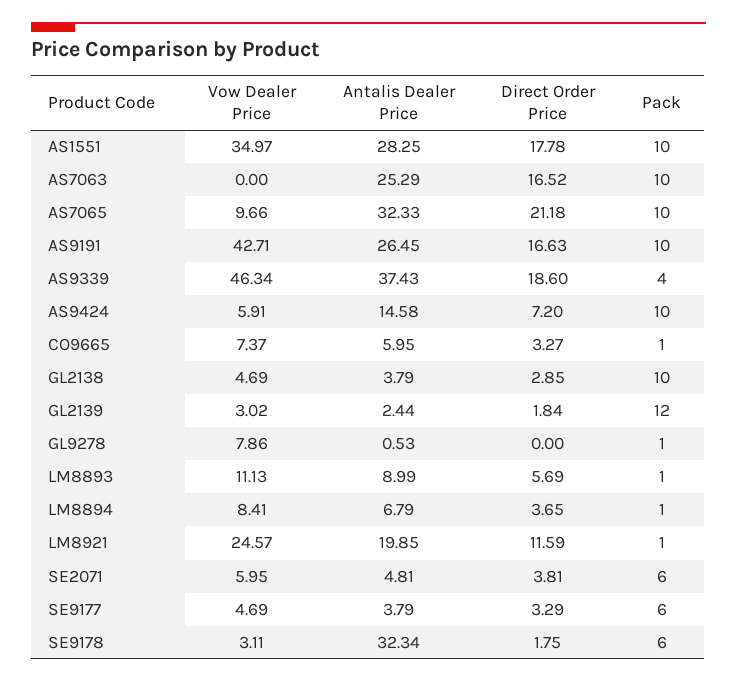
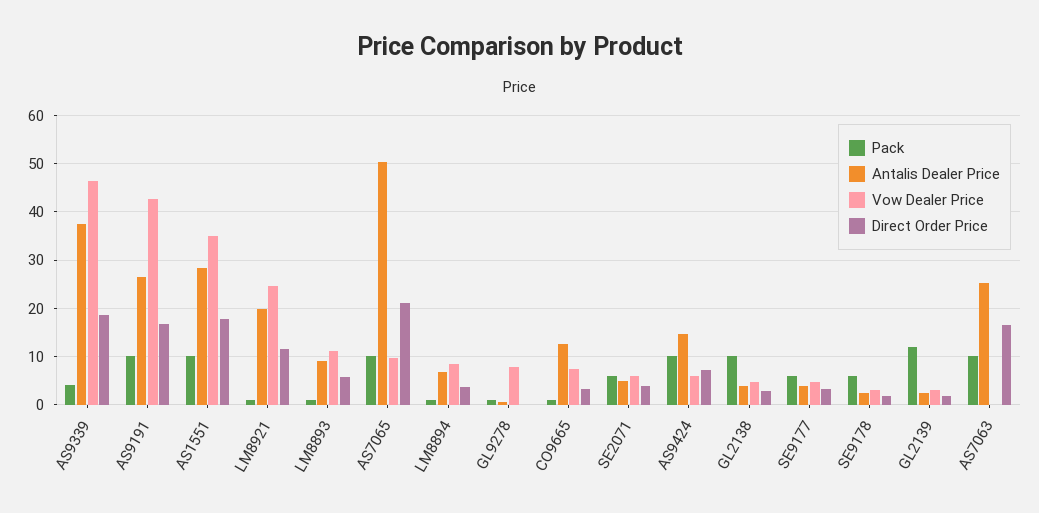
Antalis Dealer Price, AS7065: 32.33 -> 50
Antalis Dealer Price, CO9665: 5.95 -> 12
Antalis Dealer Price, SE9178: 32.34 -> 2

